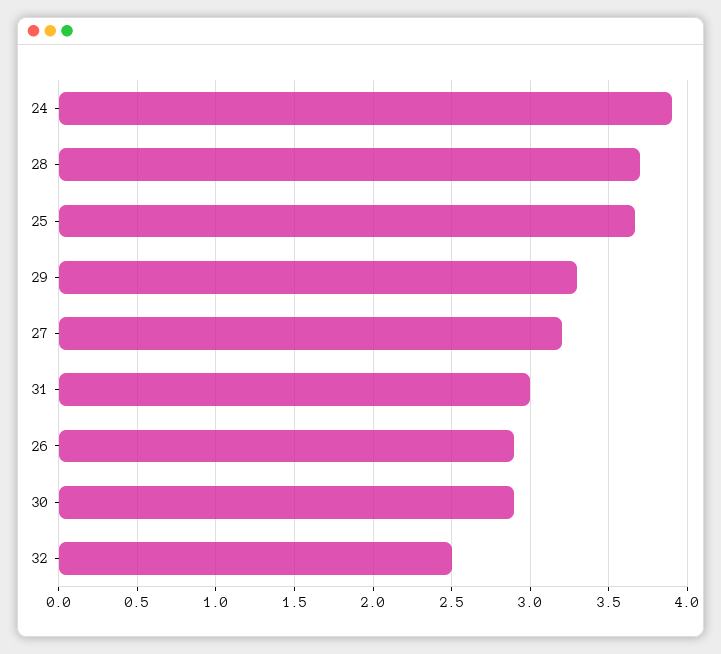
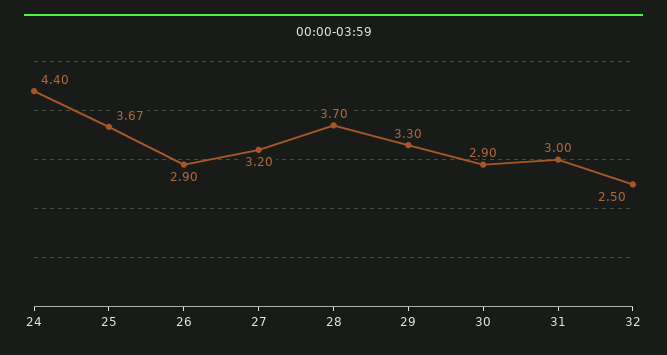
24: 3.9 -> 4.4

